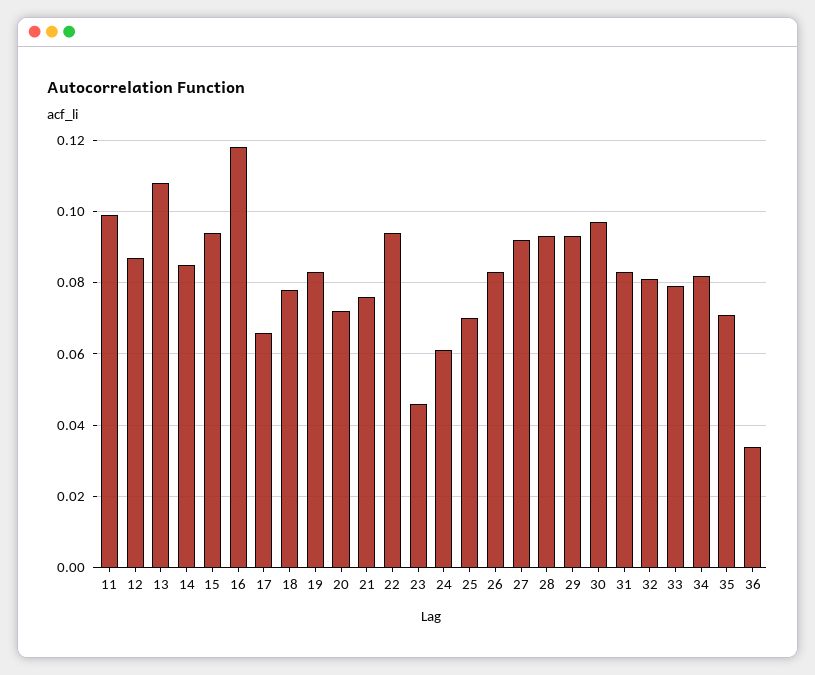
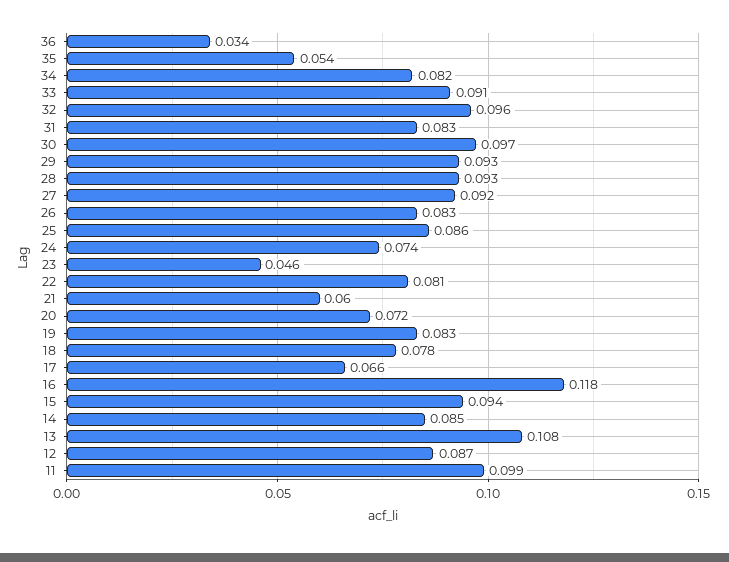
21: 0.075 -> 0.06
22: 0.095 -> 0.081
24: 0.06 -> 0.074
25: 0.07 -> 0.086
32: 0.08 -> 0.096
33: 0.08 -> 0.091
35: 0.07 -> 0.054

